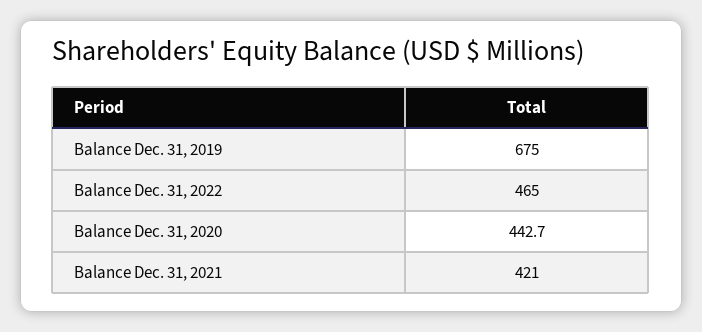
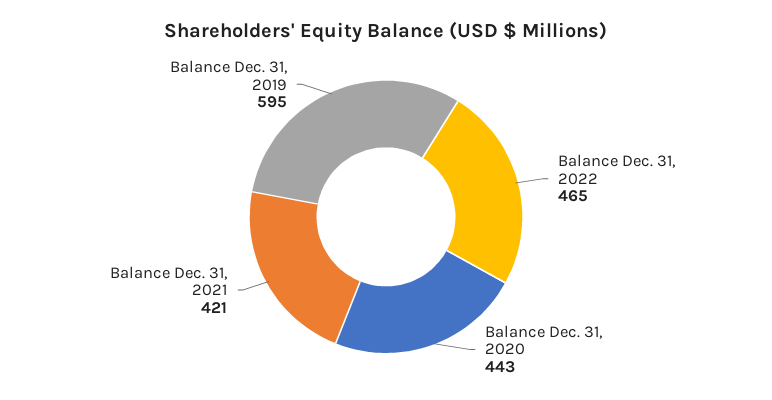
Balance Dec. 31, 2019: 675 -> 595

